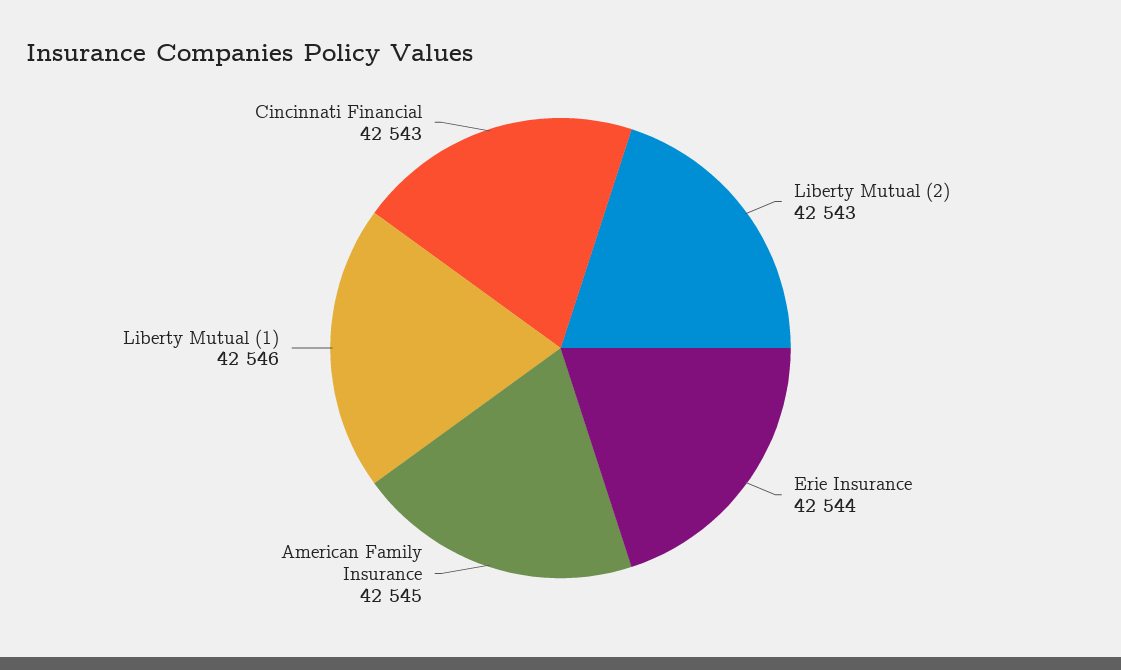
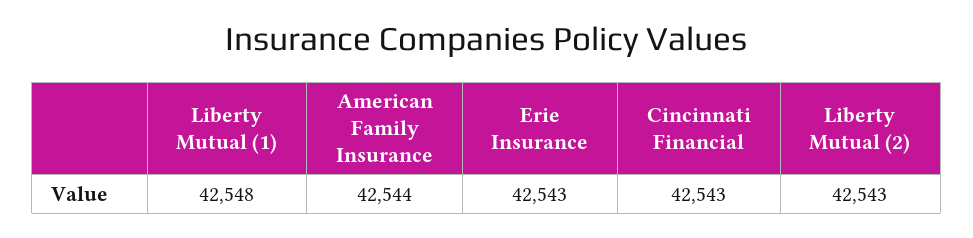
Erie Insurance: 42544 -> 42543
American Family Insurance: 42545 -> 42544
Liberty Mutual (1): 42546 -> 42548

